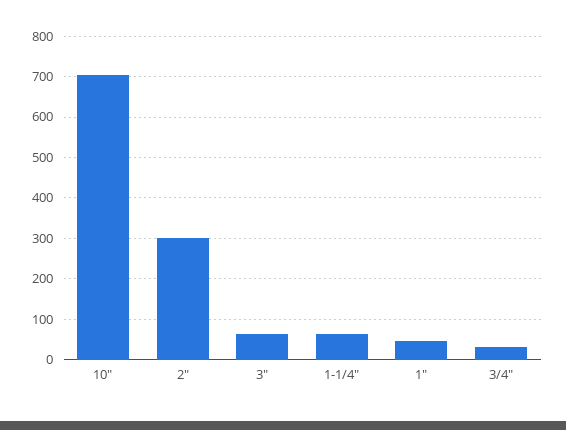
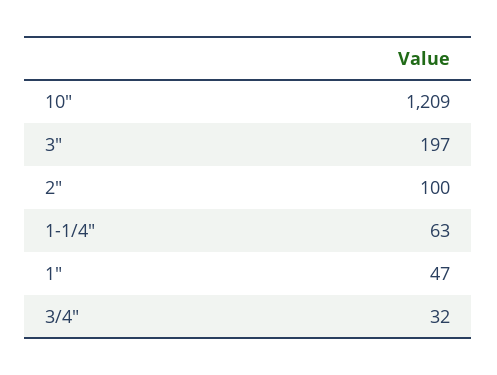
10": 700 -> 1209
2": 300 -> 100
3": 60 -> 197

